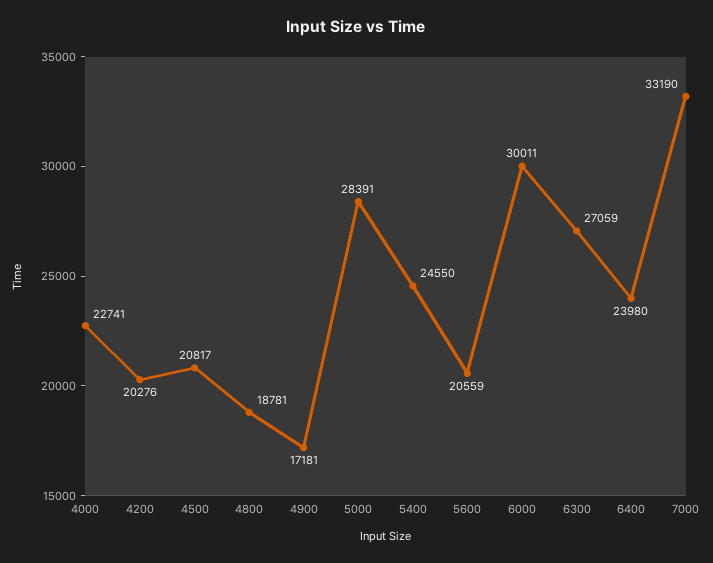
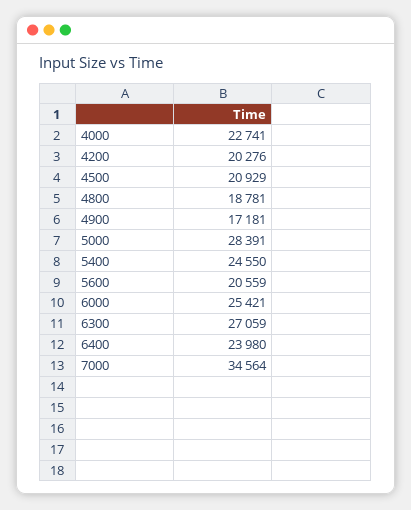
4500: 20817 -> 20929
6000: 30011 -> 25421
7000: 33190 -> 34564

